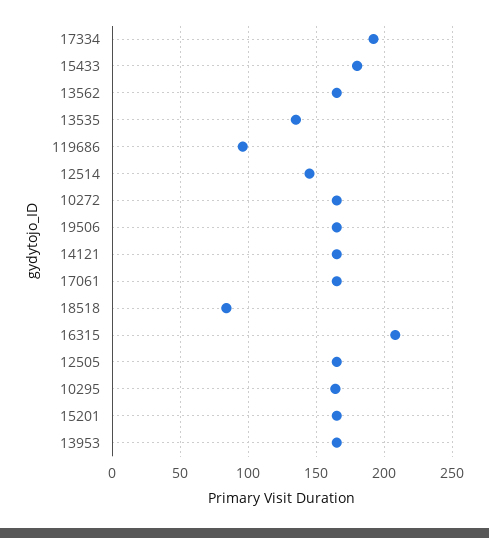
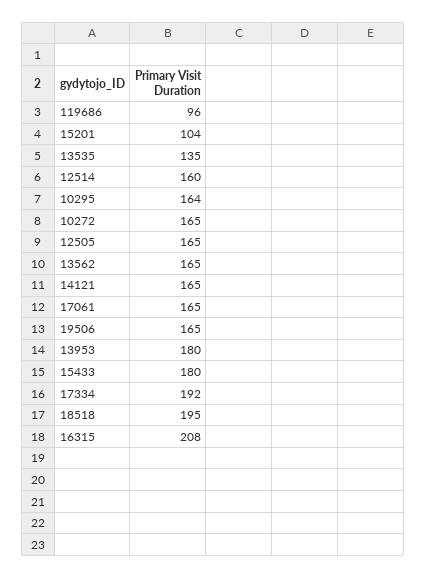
12514: 145 -> 160
18518: 85 -> 195
15201: 165 -> 104
13953: 165 -> 180

